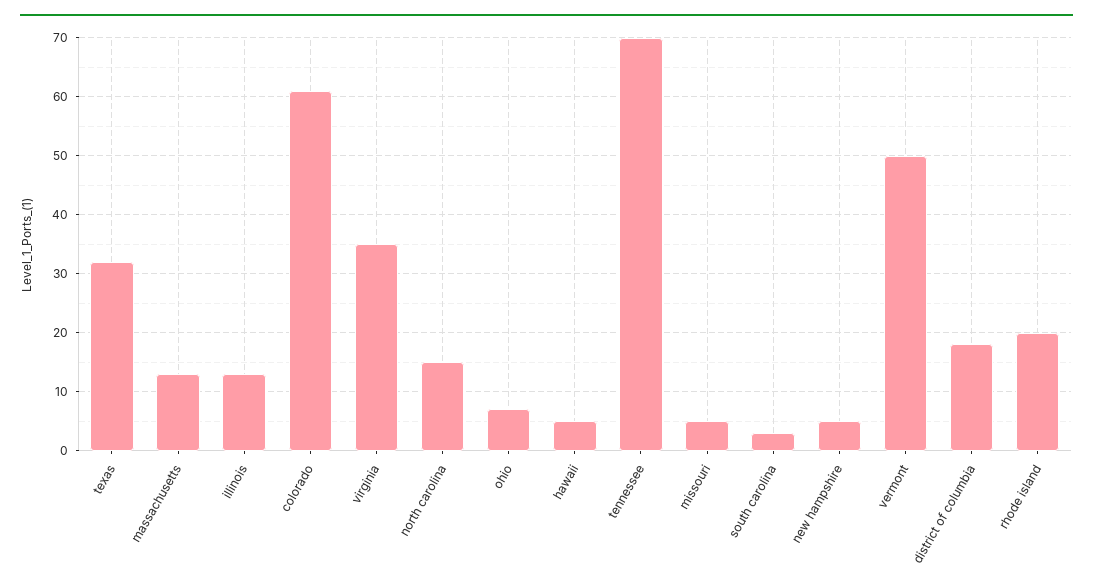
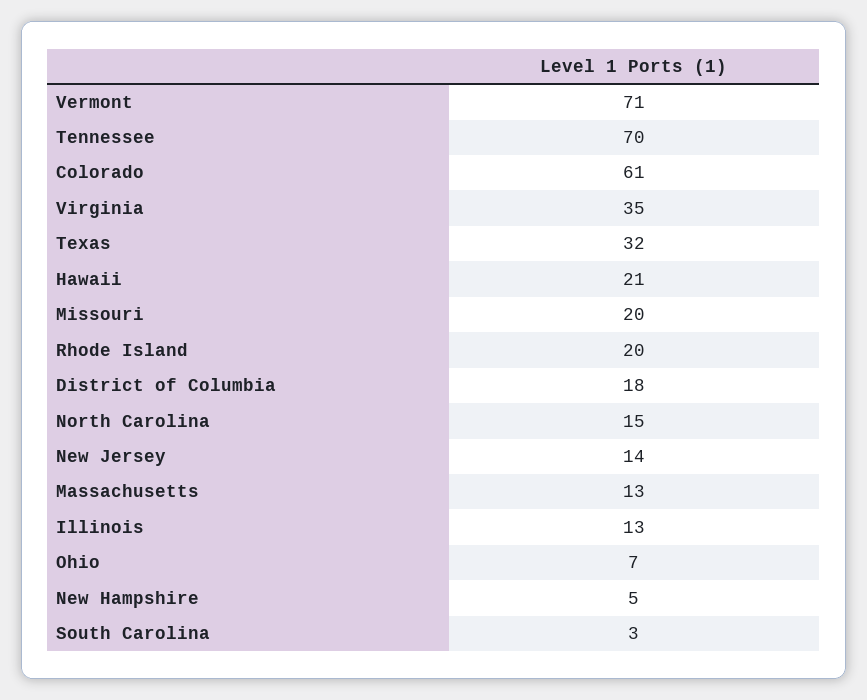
hawaii: 5 -> 21
missouri: 5 -> 20
vermont: 50 -> 71
New Jersey: none -> 14

